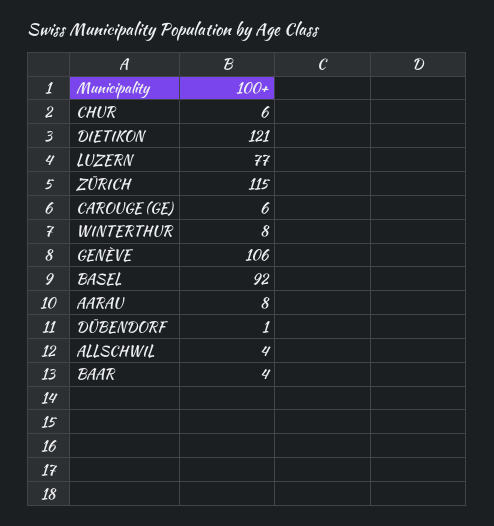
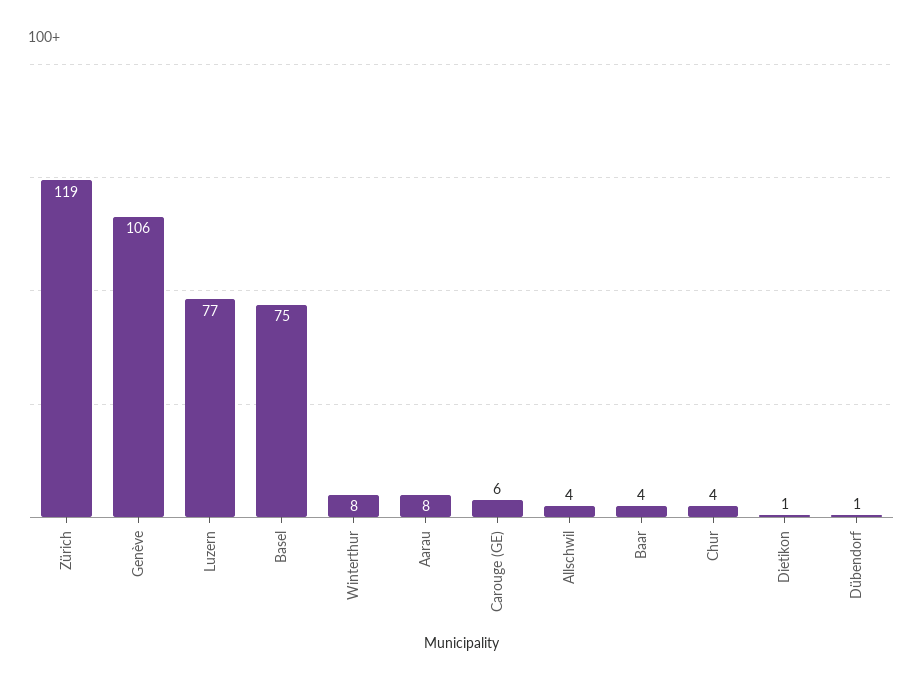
CHUR: 6 -> 4
DIETIKON: 121 -> 1
ZÜRICH: 115 -> 119
BASEL: 92 -> 75

